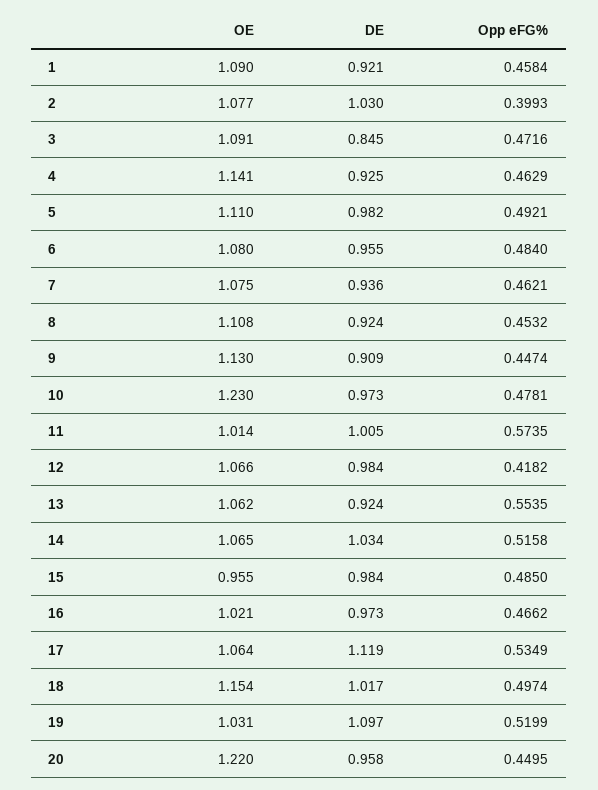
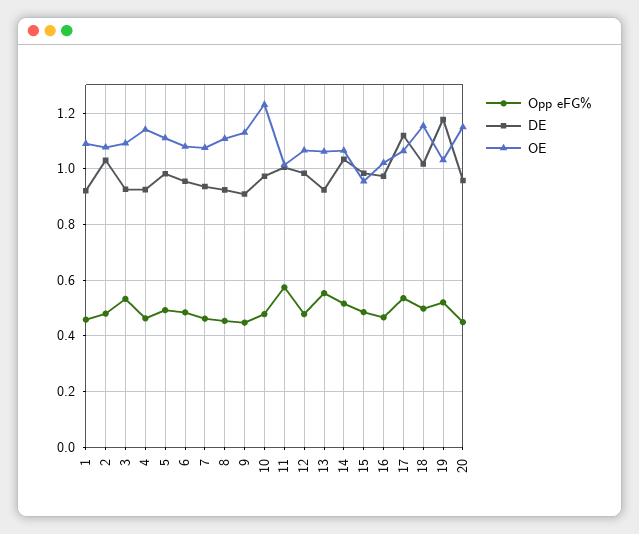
Opp eFG%, 2: 0.3993 -> 0.475
DE, 3: 0.845 -> 0.925
Opp eFG%, 3: 0.4716 -> 0.525
Opp eFG%, 12: 0.4182 -> 0.475
DE, 19: 1.097 -> 1.175
OE, 20: 1.22 -> 1.15

